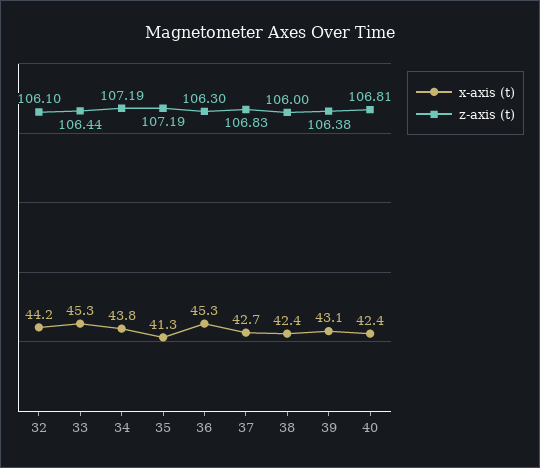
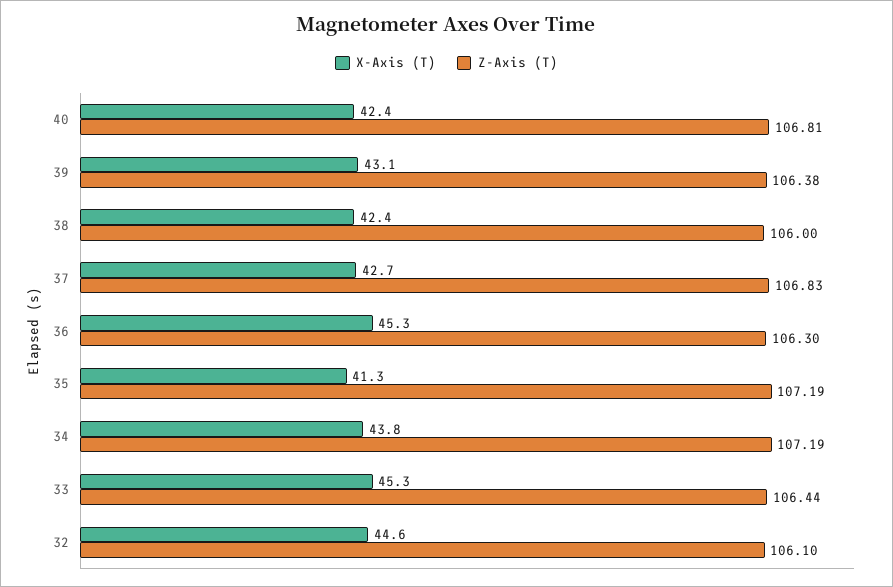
x-axis (t), 32: 44.2 -> 44.6

